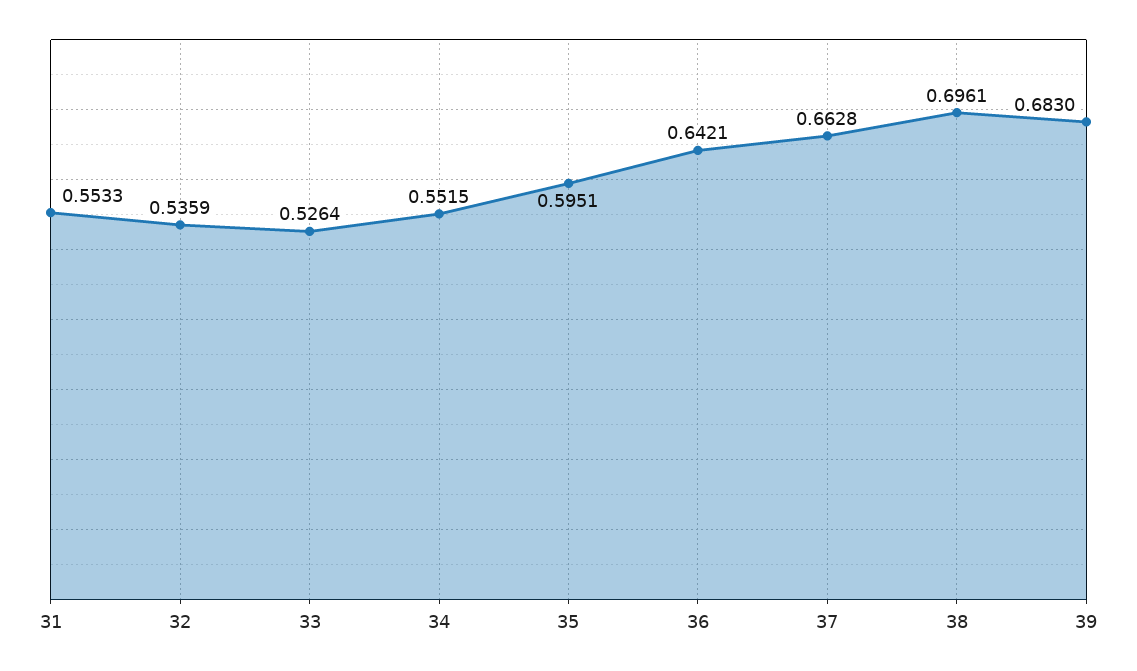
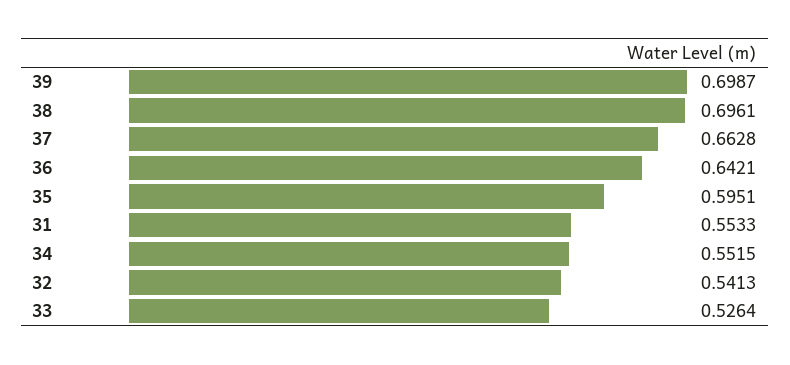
32: 0.5359 -> 0.5413
39: 0.683 -> 0.6987

